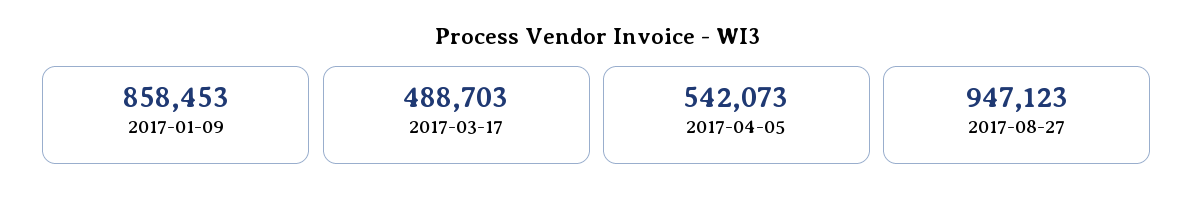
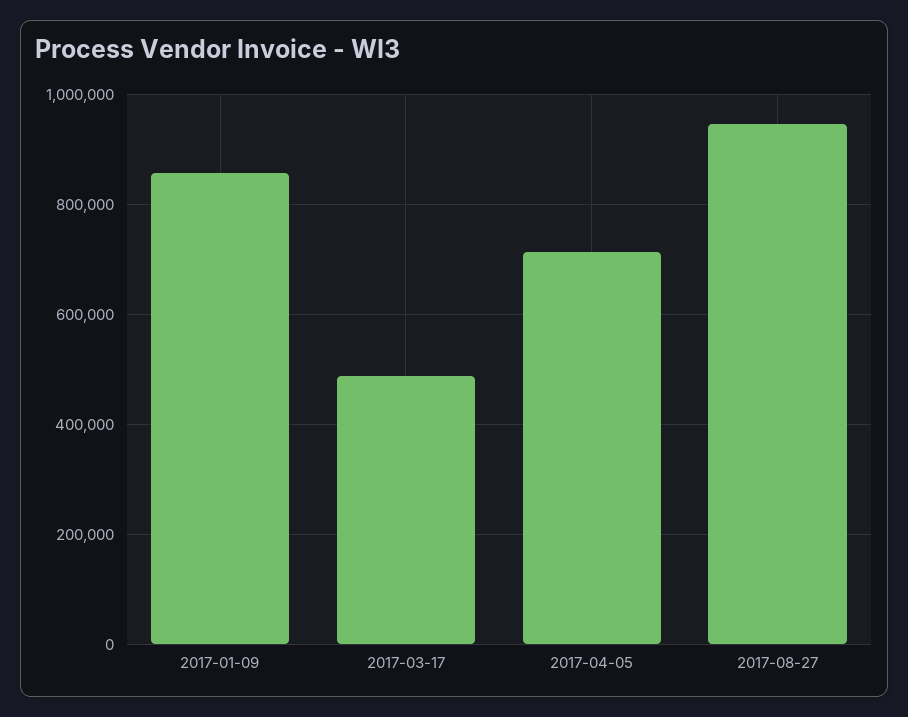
2017-04-05: 542073 -> 720000

